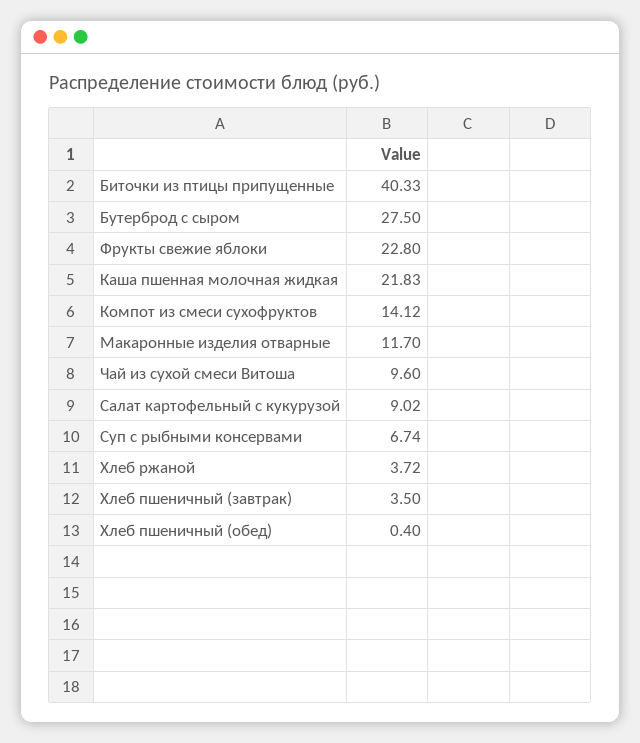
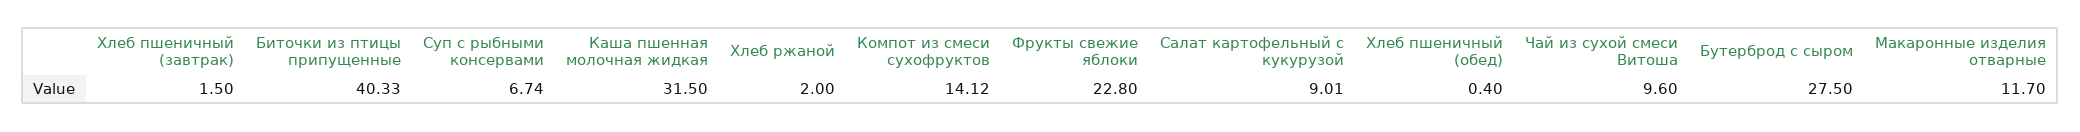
Каша пшенная молочная жидкая: 21.83 -> 31.5
Салат картофельный с кукурузой: 9.02 -> 9.01
Хлеб ржаной: 3.72 -> 2
Хлеб пшеничный (завтрак): 3.5 -> 1.5

